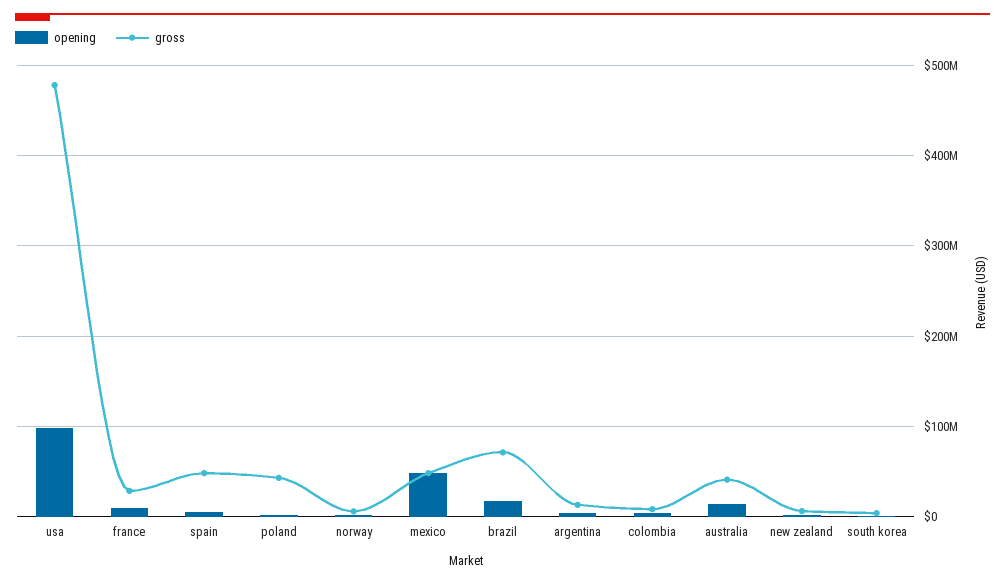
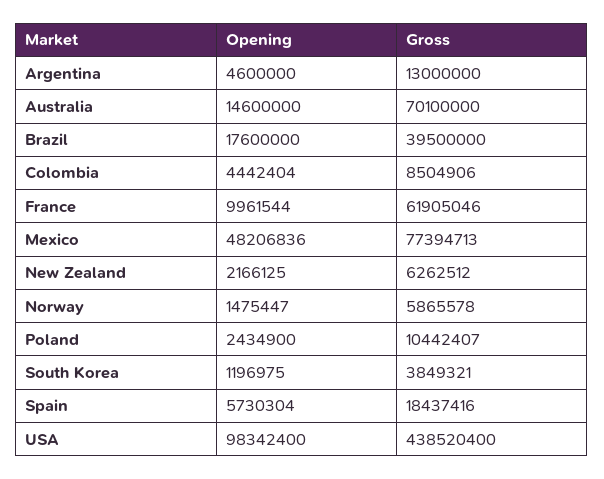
gross, usa: 480000000 -> 438520400
gross, france: 30000000 -> 61905046
gross, spain: 50000000 -> 18437416
gross, poland: 40000000 -> 10442407
gross, mexico: 50000000 -> 77394713
gross, brazil: 70000000 -> 39500000
gross, australia: 40000000 -> 70100000

